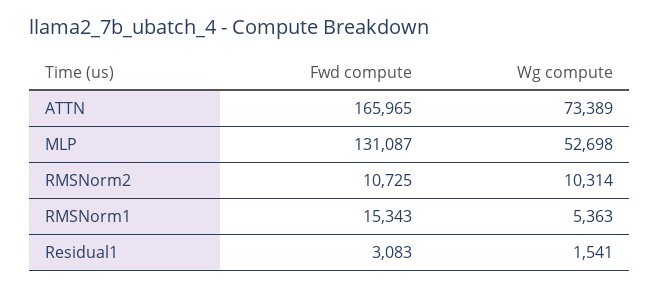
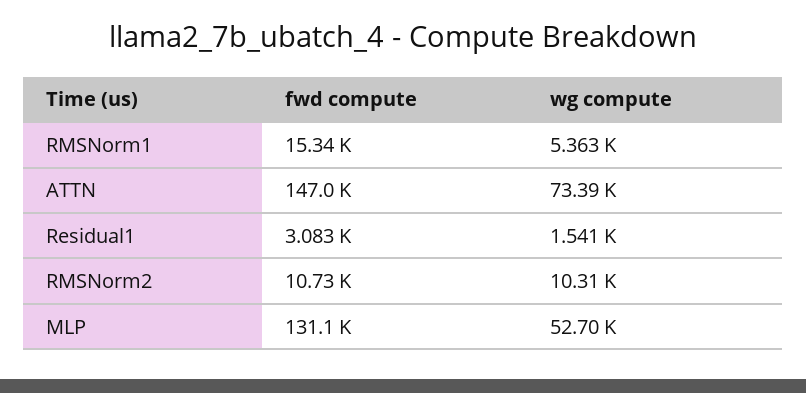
Fwd compute, ATTN: 165965 -> 147000

